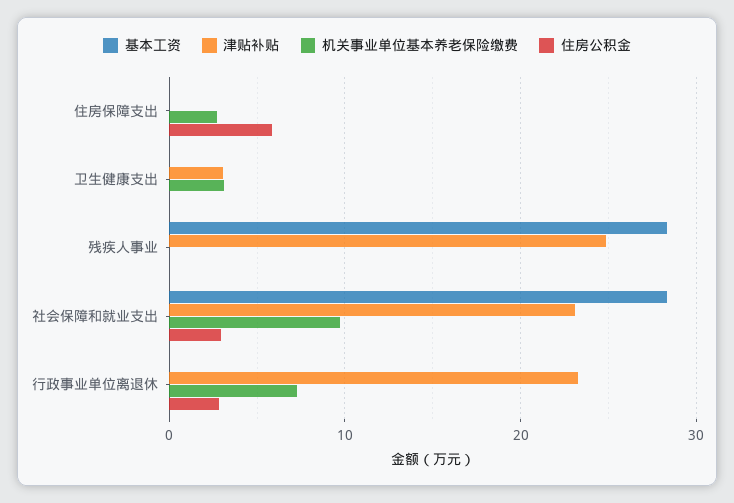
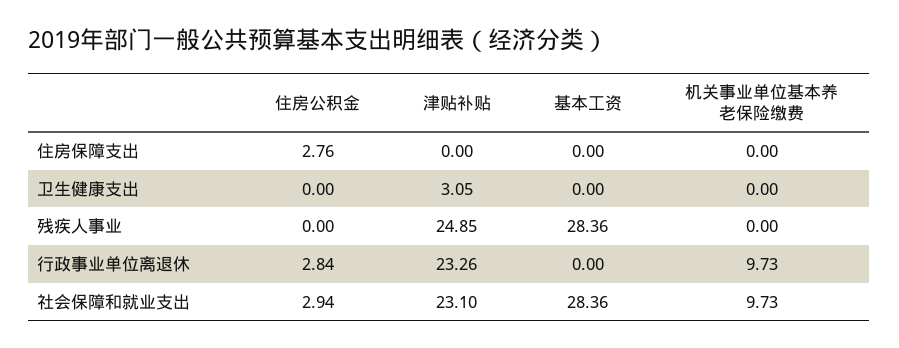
机关事业单位基本养老保险缴费, 住房保障支出: 3 -> 0
住房公积金, 住房保障支出: 6 -> 2.76
机关事业单位基本养老保险缴费, 卫生健康支出: 3 -> 0
机关事业单位基本养老保险缴费, 行政事业单位离退休: 7 -> 9.73

